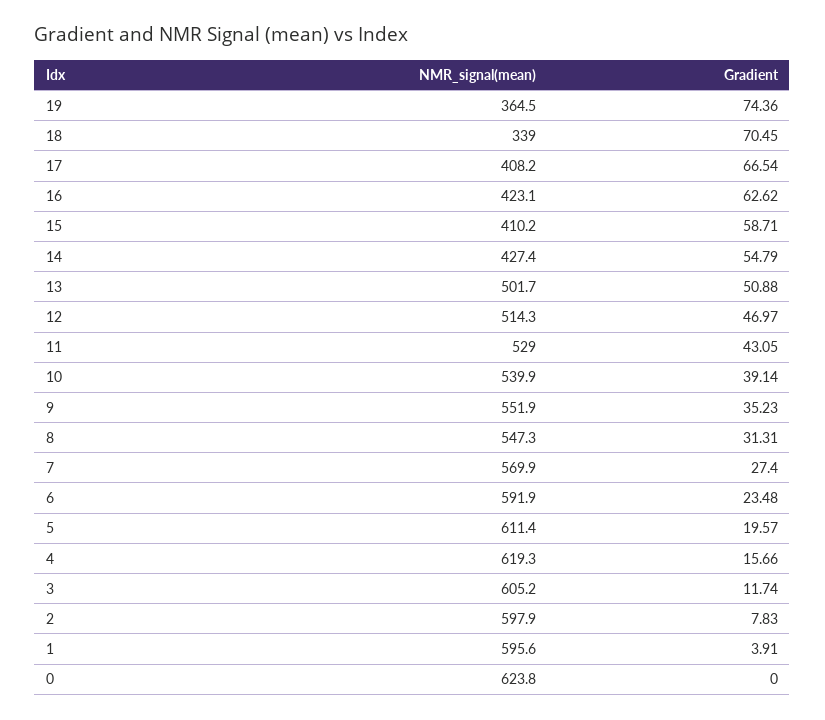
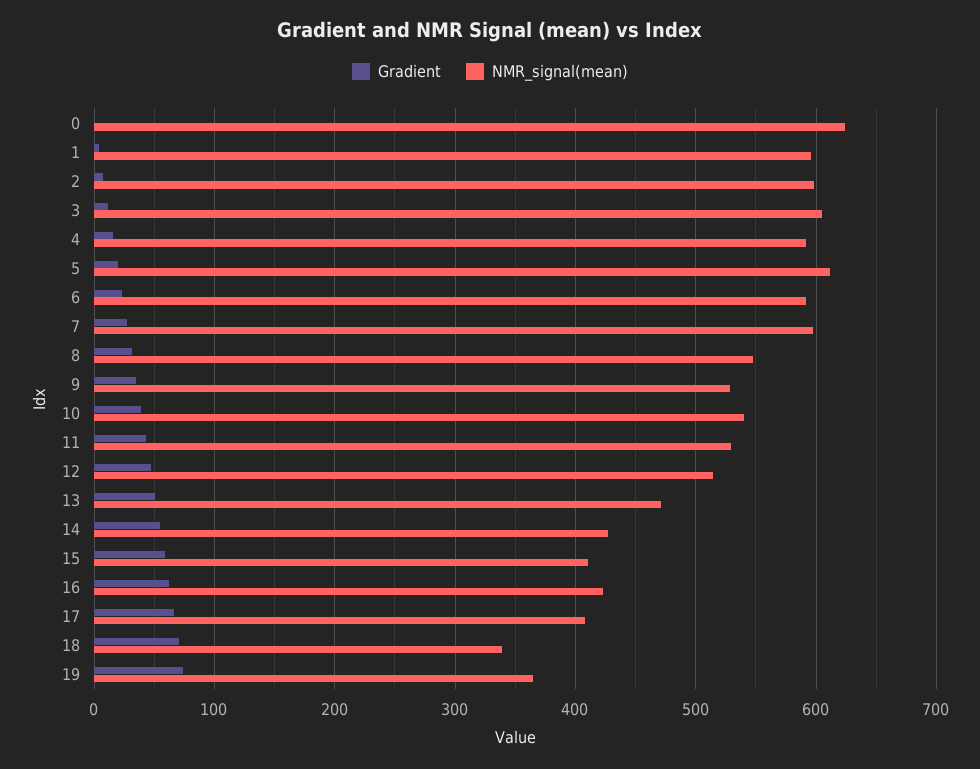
NMR_signal(mean), 13: 501.7 -> 470
NMR_signal(mean), 9: 551.9 -> 530
NMR_signal(mean), 7: 569.9 -> 600
NMR_signal(mean), 4: 619.3 -> 590

